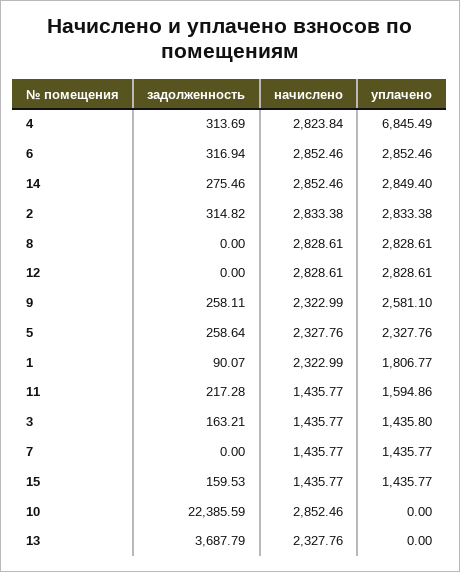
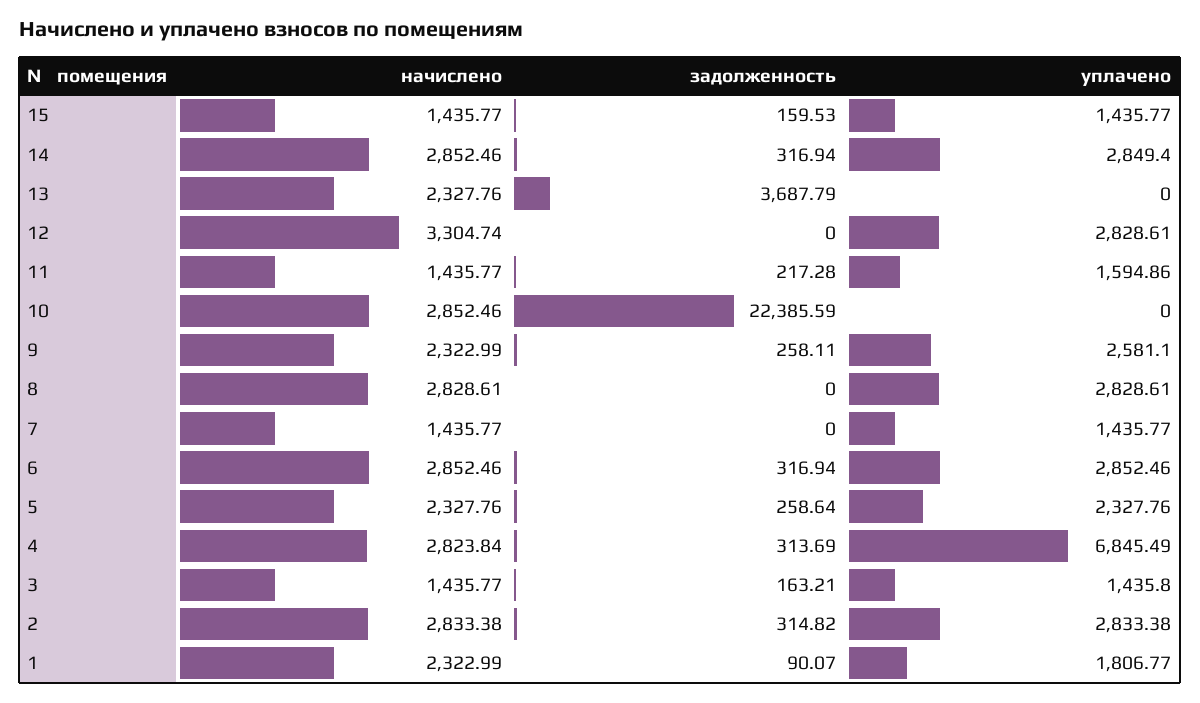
задолженность, 14: 275.46 -> 316.94
начислено, 12: 2828.61 -> 3304.74

